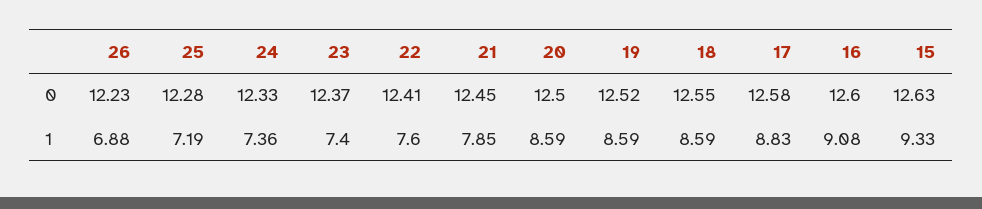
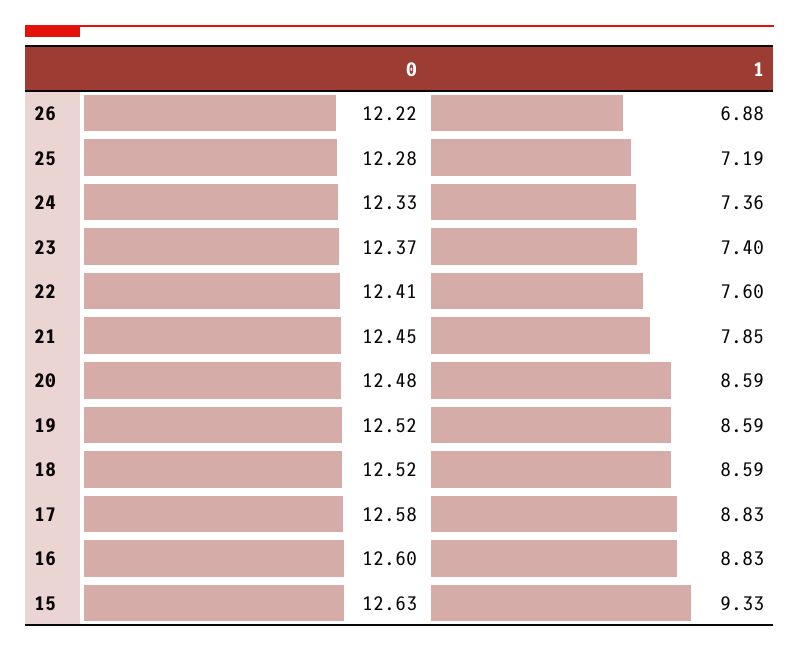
26, 0: 12.23 -> 12.22
20, 0: 12.5 -> 12.48
18, 0: 12.55 -> 12.52
16, 1: 9.08 -> 8.83

